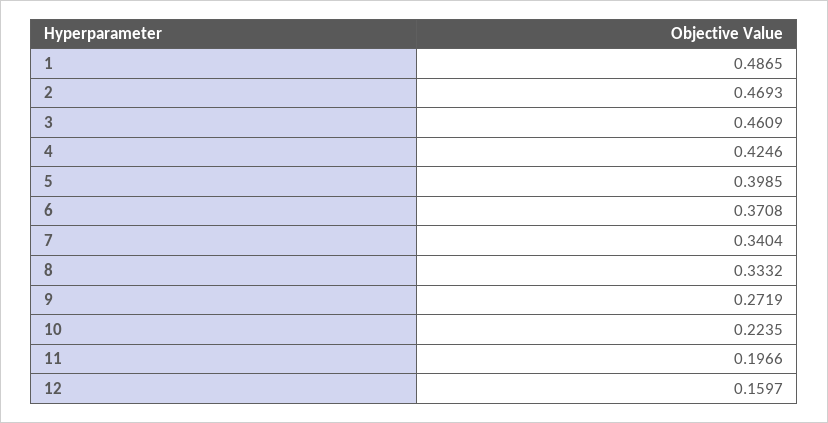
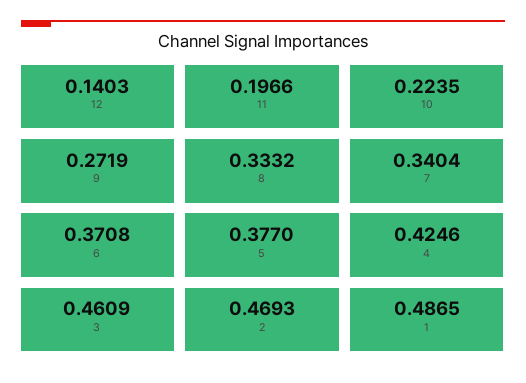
5: 0.3985 -> 0.377
12: 0.1597 -> 0.1403

